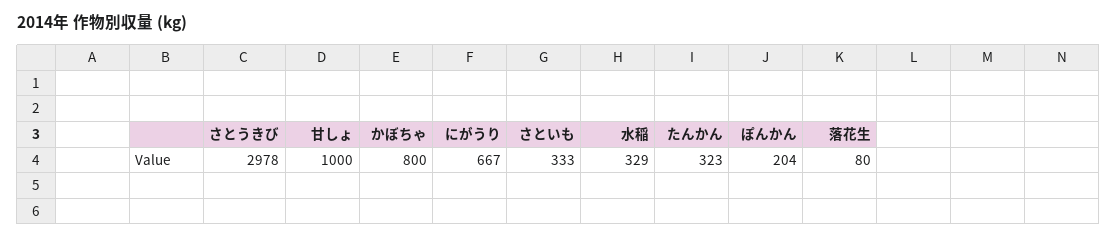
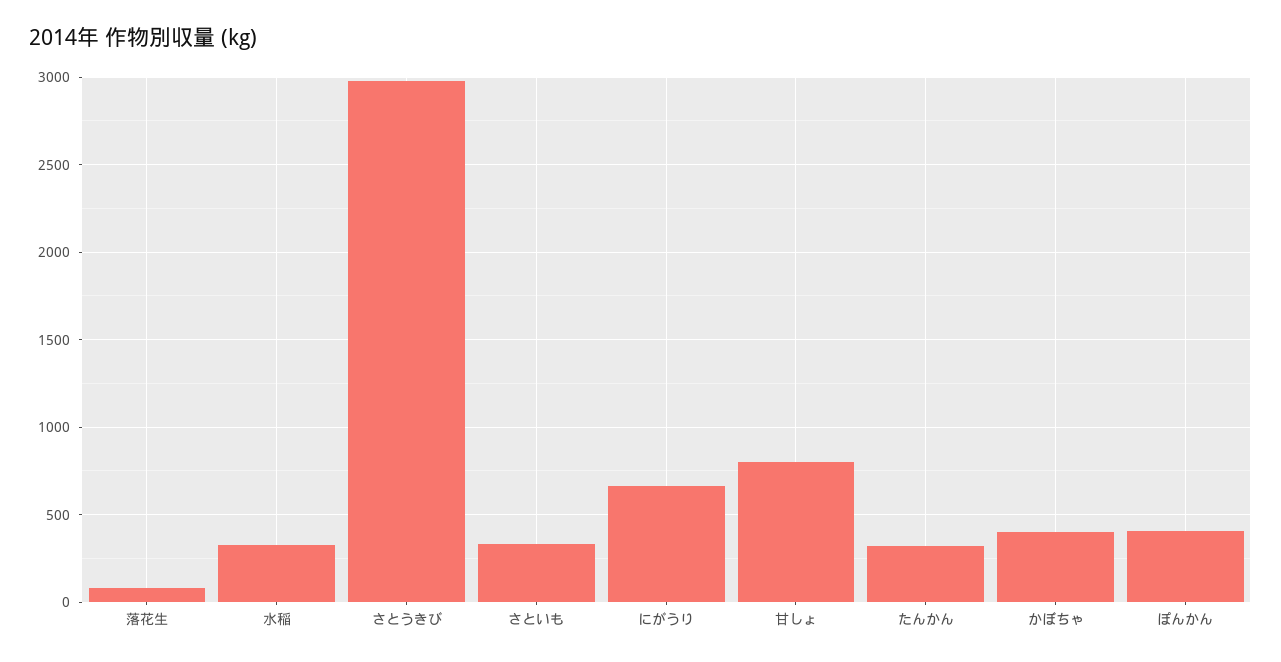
甘しょ: 1000 -> 800
かぼちゃ: 800 -> 400
ぽんかん: 204 -> 400

